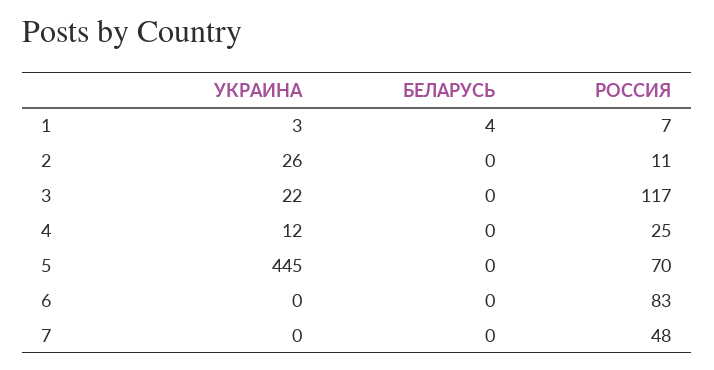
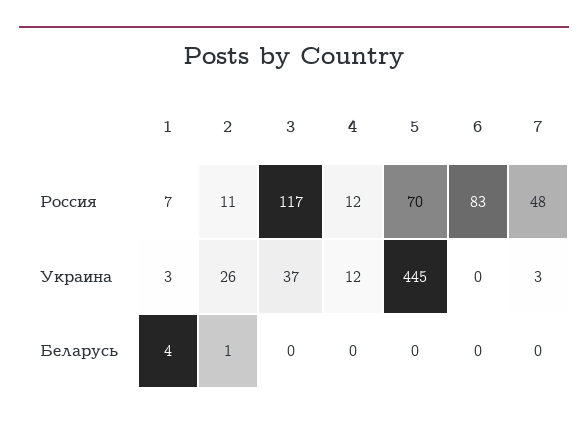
БЕЛАРУСЬ, 2: 0 -> 1
УКРАИНА, 3: 22 -> 37
РОССИЯ, 4: 25 -> 12
УКРАИНА, 7: 0 -> 3

